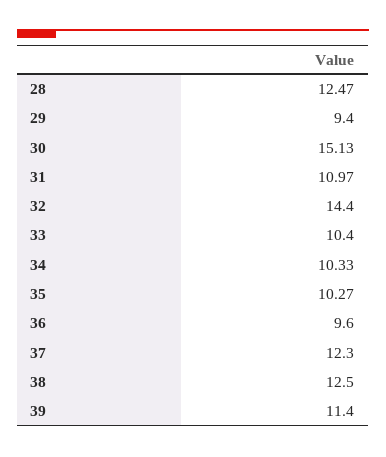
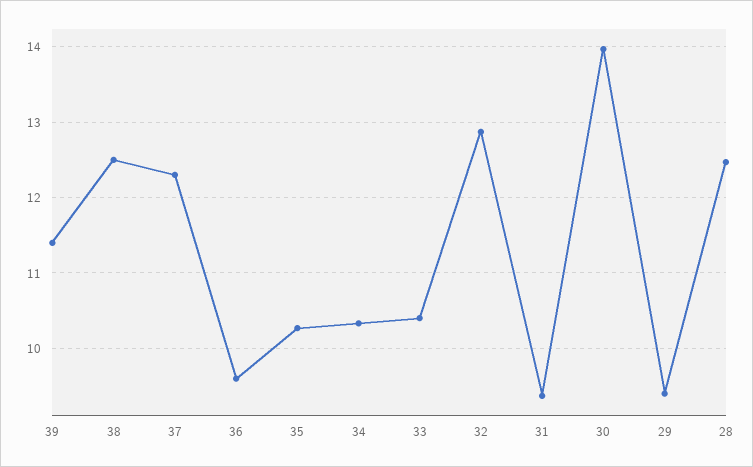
30: 15.13 -> 14
31: 10.97 -> 9.4
32: 14.4 -> 12.9

